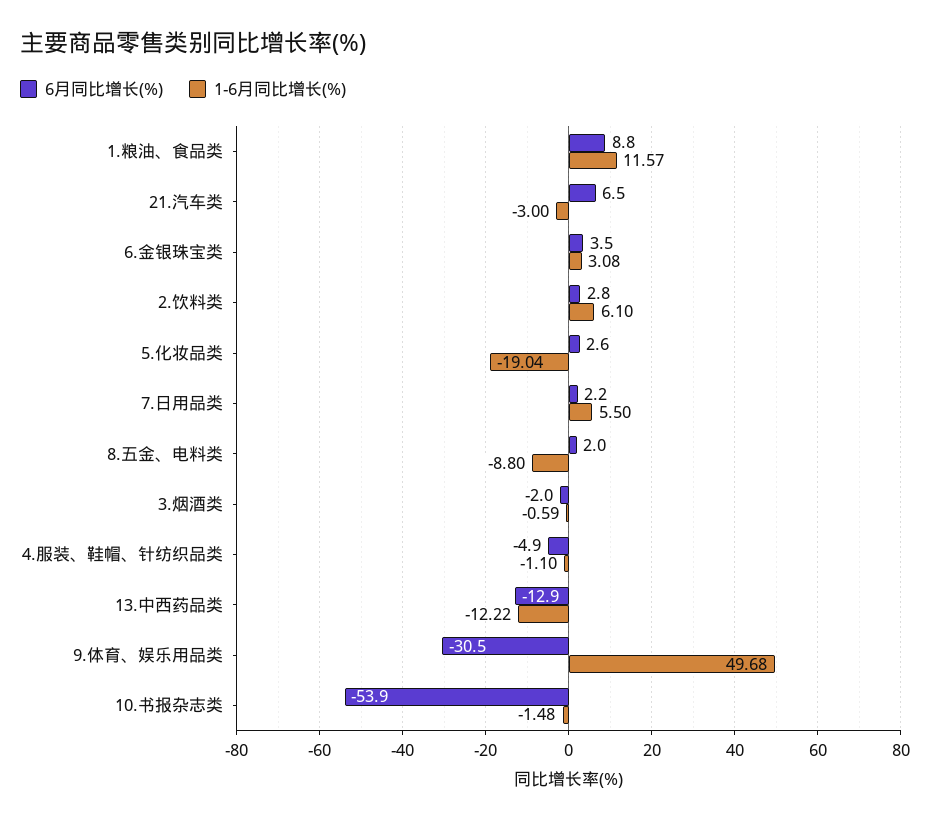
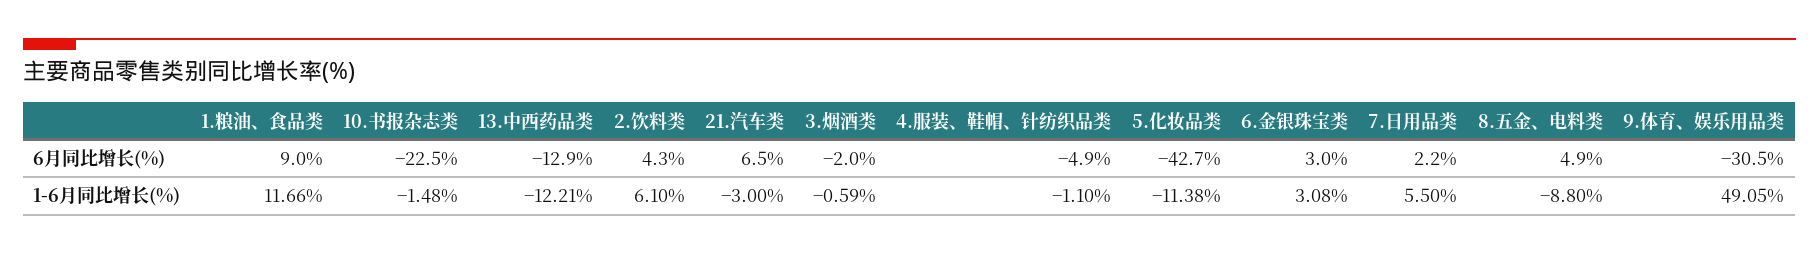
6月同比增长(%), 1.粮油、食品类: 8.8 -> 9
1-6月同比增长(%), 1.粮油、食品类: 11.57 -> 11.66
6月同比增长(%), 6.金银珠宝类: 3.5 -> 3
6月同比增长(%), 2.饮料类: 2.8 -> 4.3
6月同比增长(%), 5.化妆品类: 2.6 -> -42.7
1-6月同比增长(%), 5.化妆品类: -19.04 -> -11.38
6月同比增长(%), 8.五金、电料类: 2 -> 4.9
1-6月同比增长(%), 13.中西药品类: -12.22 -> -12.21
1-6月同比增长(%), 9.体育、娱乐用品类: 49.68 -> 49.05
6月同比增长(%), 10.书报杂志类: -53.9 -> -22.5

